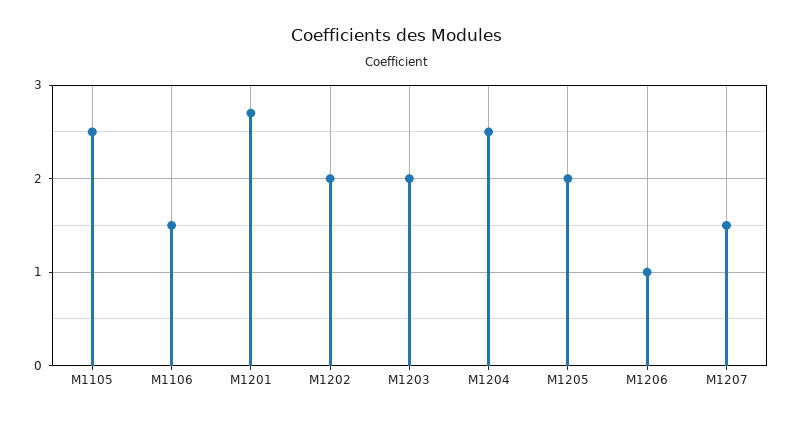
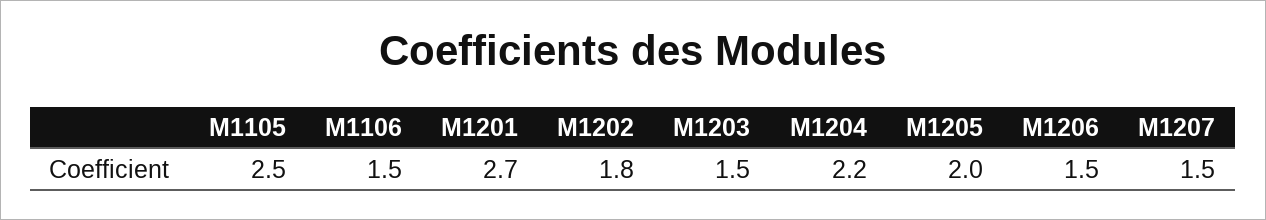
M1202: 2 -> 1.8
M1203: 2 -> 1.5
M1204: 2.5 -> 2.2
M1206: 1 -> 1.5

